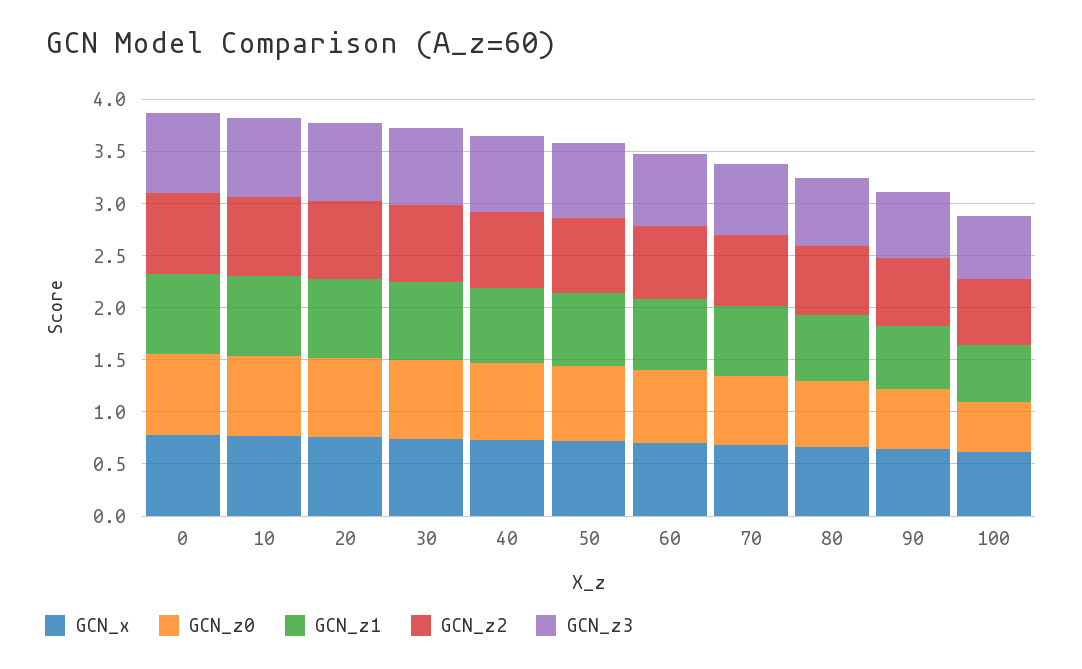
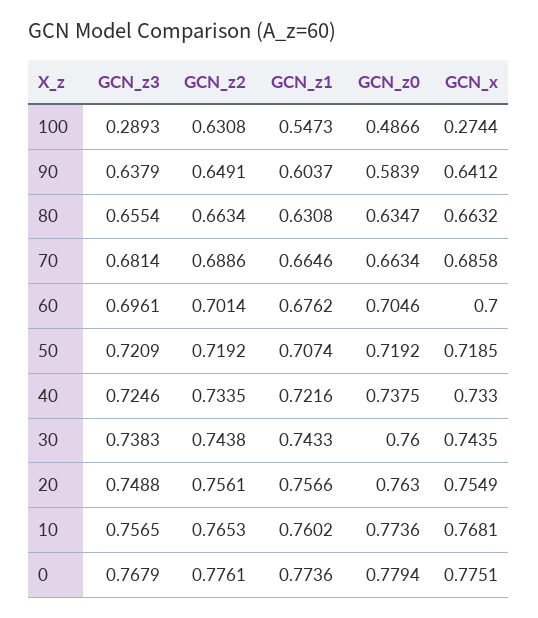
GCN_x, 100: 0.6 -> 0.2744
GCN_z3, 100: 0.6 -> 0.2893

